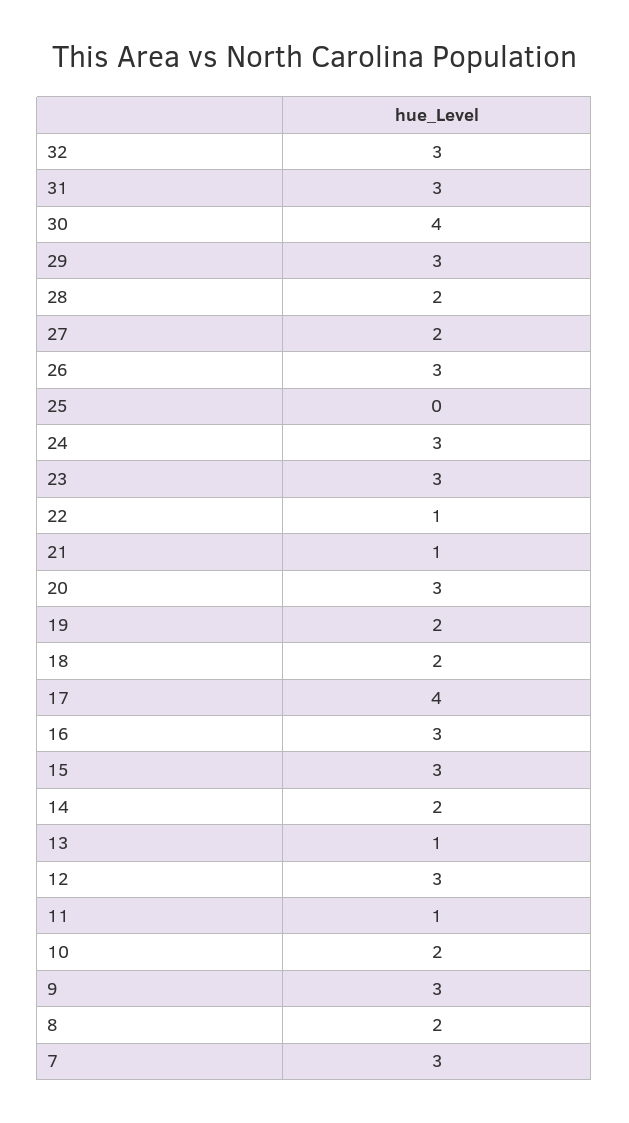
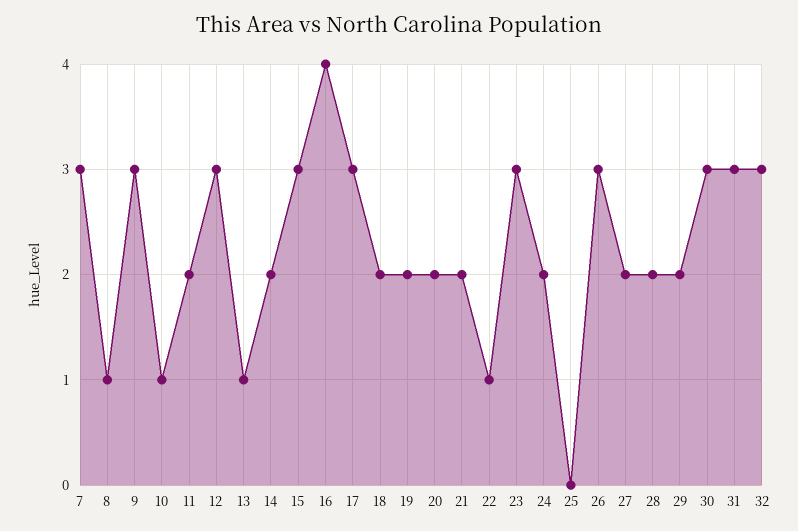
30: 4 -> 3
29: 3 -> 2
24: 3 -> 2
21: 1 -> 2
20: 3 -> 2
17: 4 -> 3
16: 3 -> 4
11: 1 -> 2
10: 2 -> 1
8: 2 -> 1

